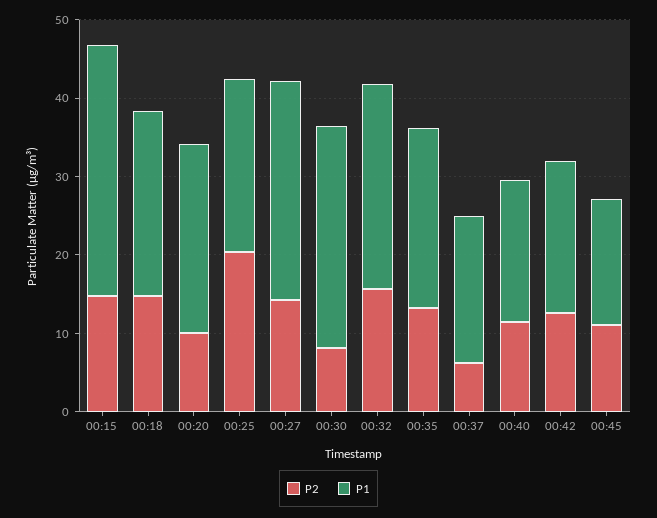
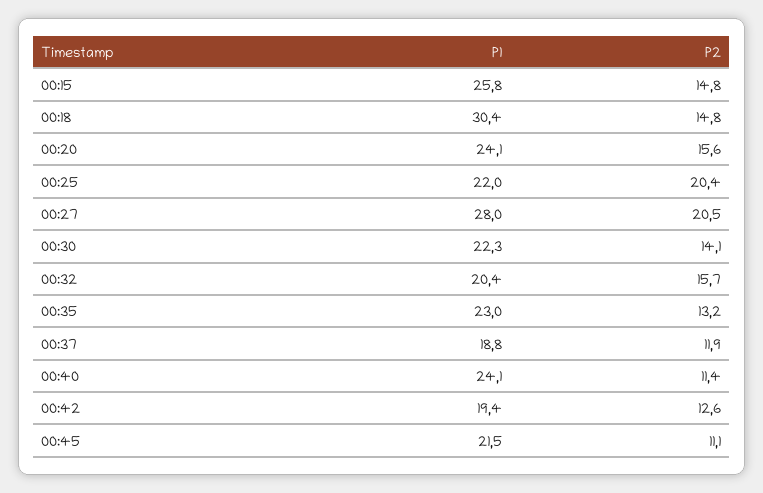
P1, 00:15: 32 -> 25.8
P1, 00:18: 24 -> 30.4
P2, 00:20: 10 -> 15.6
P2, 00:27: 14 -> 20.5
P2, 00:30: 8 -> 14.1
P1, 00:30: 28 -> 22.3
P1, 00:32: 26 -> 20.4
P2, 00:37: 6 -> 11.9
P1, 00:40: 18 -> 24.1
P1, 00:45: 16 -> 21.5

